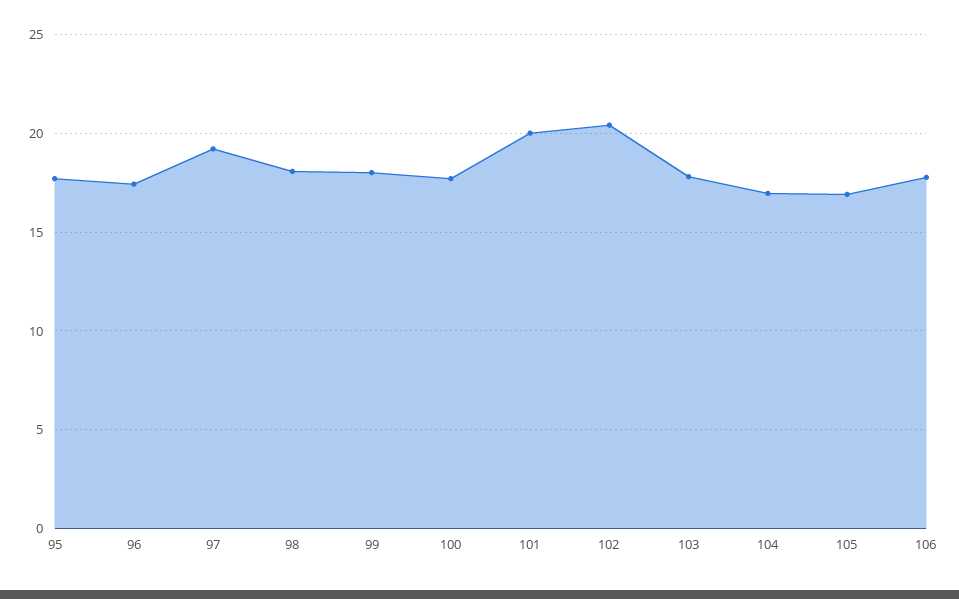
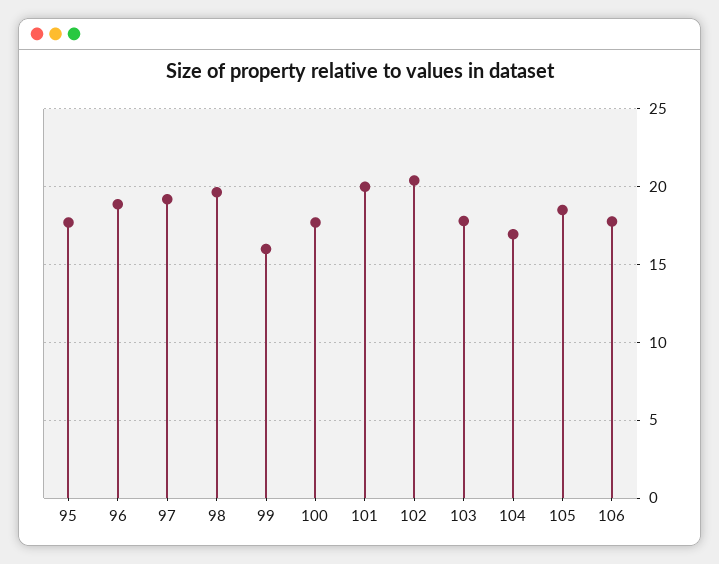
96: 17.5 -> 19
98: 18 -> 19.5
99: 18 -> 16
105: 17 -> 18.5

